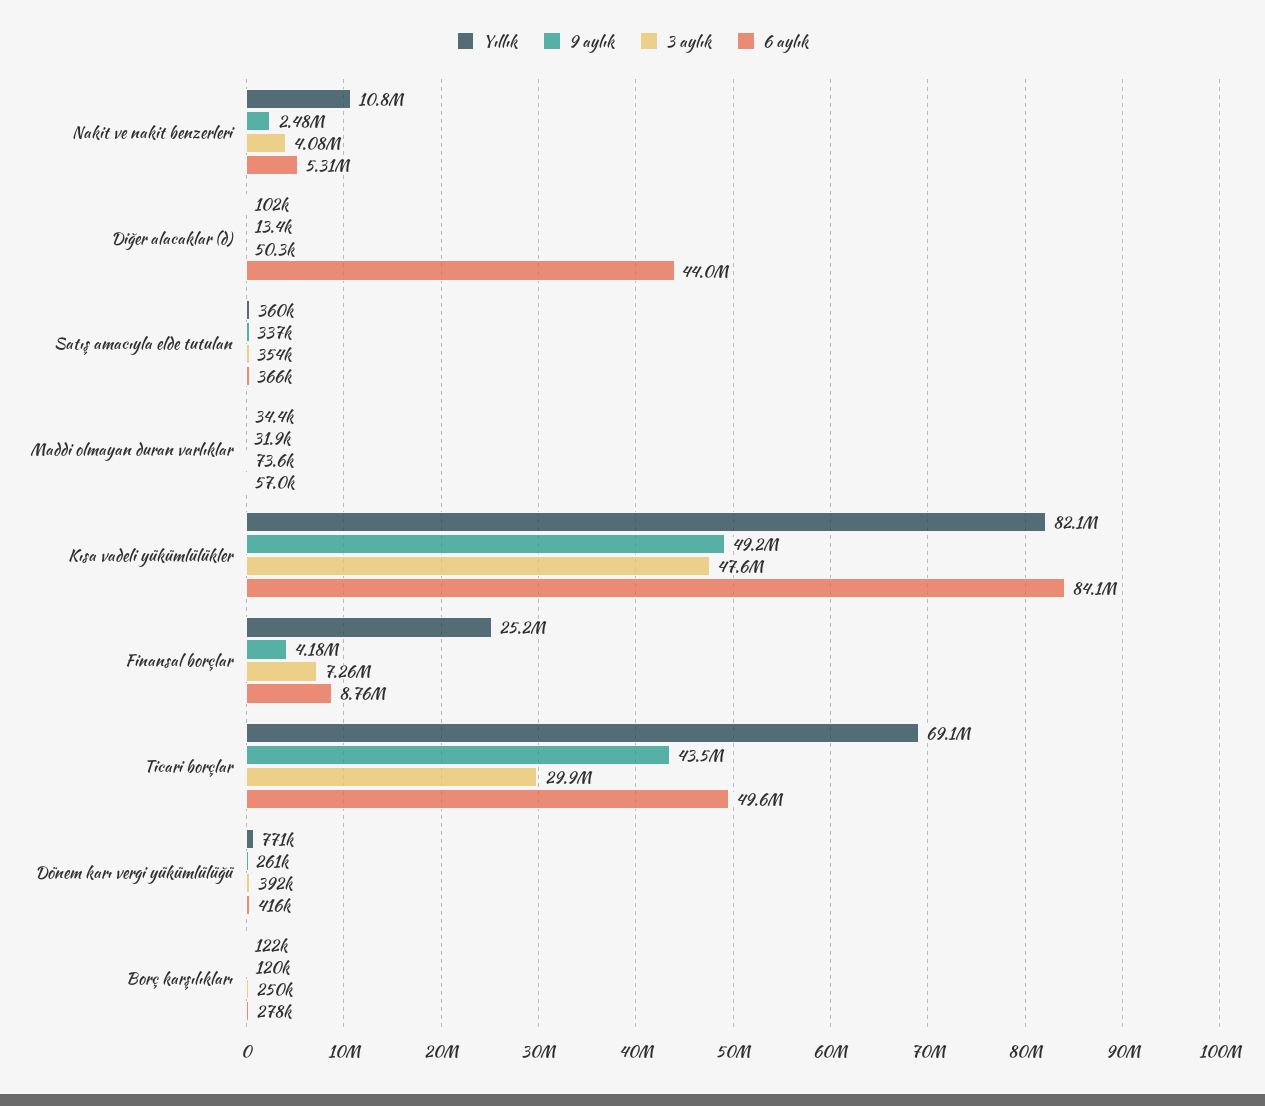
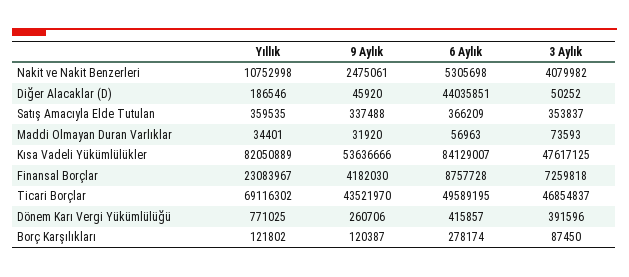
Yıllık, Diğer alacaklar (d): 102000 -> 186546
9 aylık, Diğer alacaklar (d): 13400 -> 45920
9 aylık, Kısa vadeli yükümlülükler: 49200000 -> 53636666
Yıllık, Finansal borçlar: 25200000 -> 23083967
3 aylık, Ticari borçlar: 29900000 -> 46854837
3 aylık, Borç karşılıkları: 250000 -> 87450

